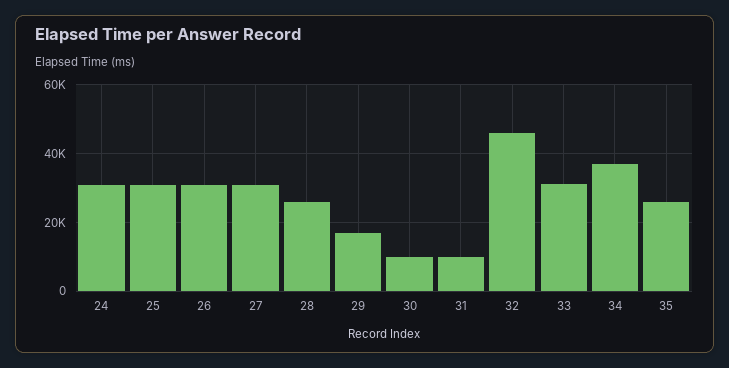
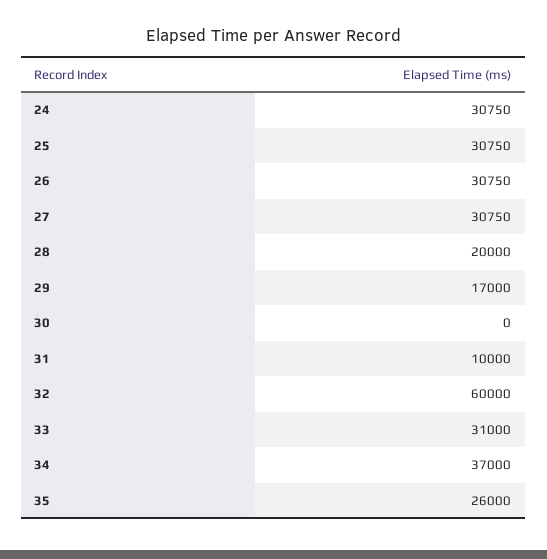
28: 26000 -> 20000
30: 10000 -> 0
32: 46000 -> 60000

